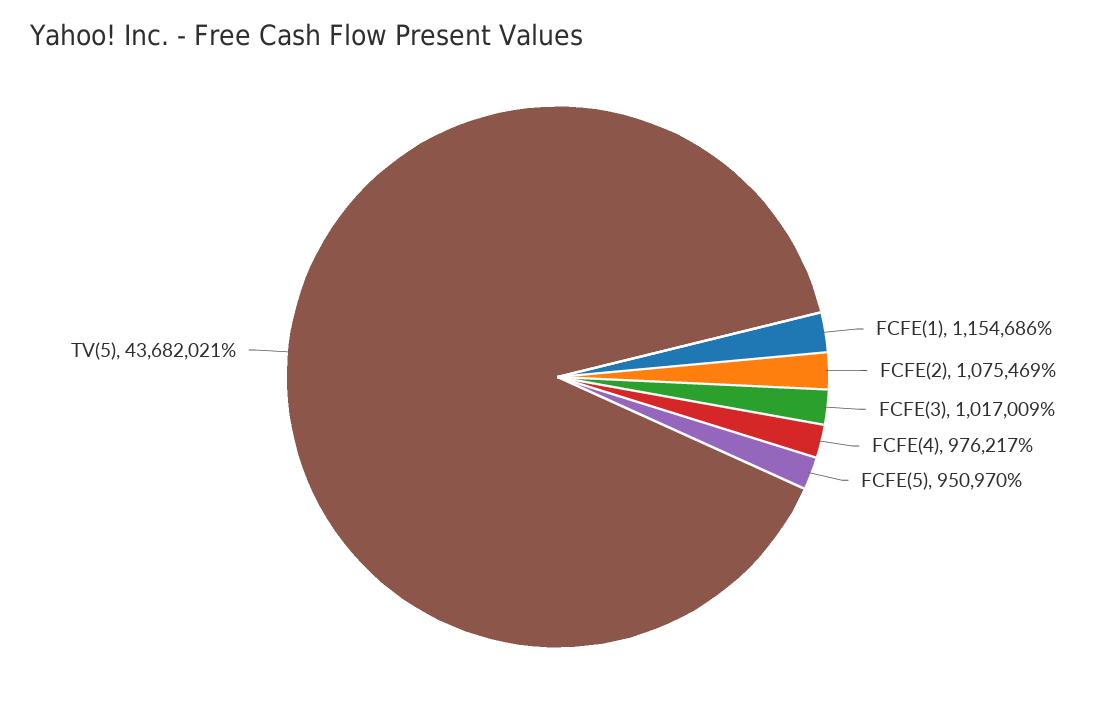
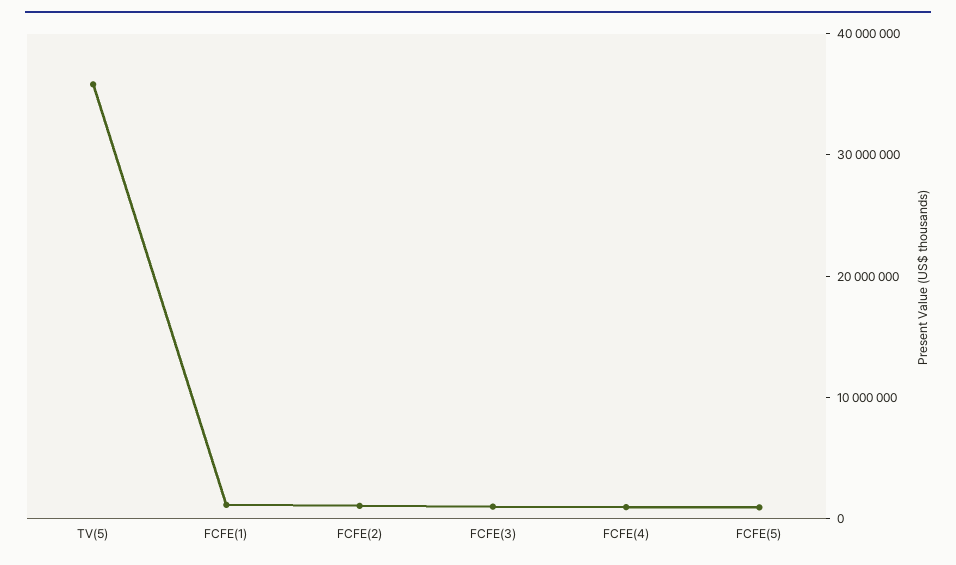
TV(5): 43682021 -> 36000000

